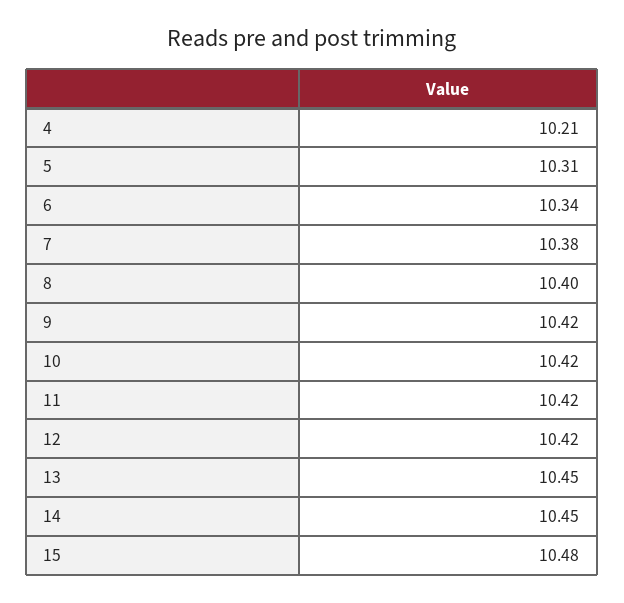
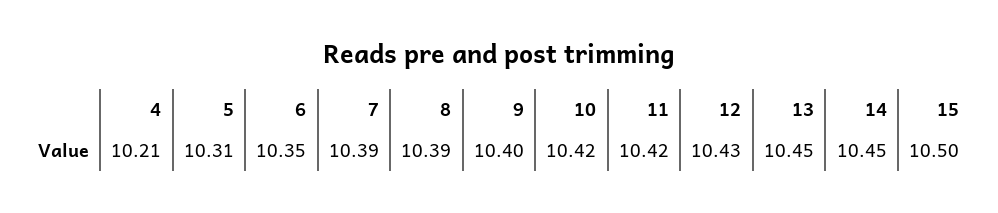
6: 10.34 -> 10.35
7: 10.38 -> 10.39
8: 10.4 -> 10.39
9: 10.42 -> 10.4
12: 10.42 -> 10.43
15: 10.48 -> 10.5

